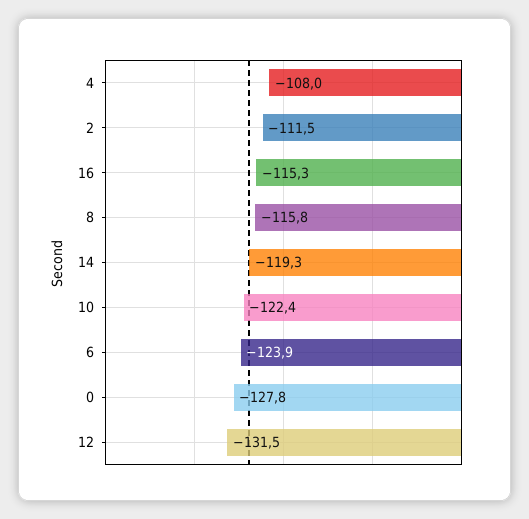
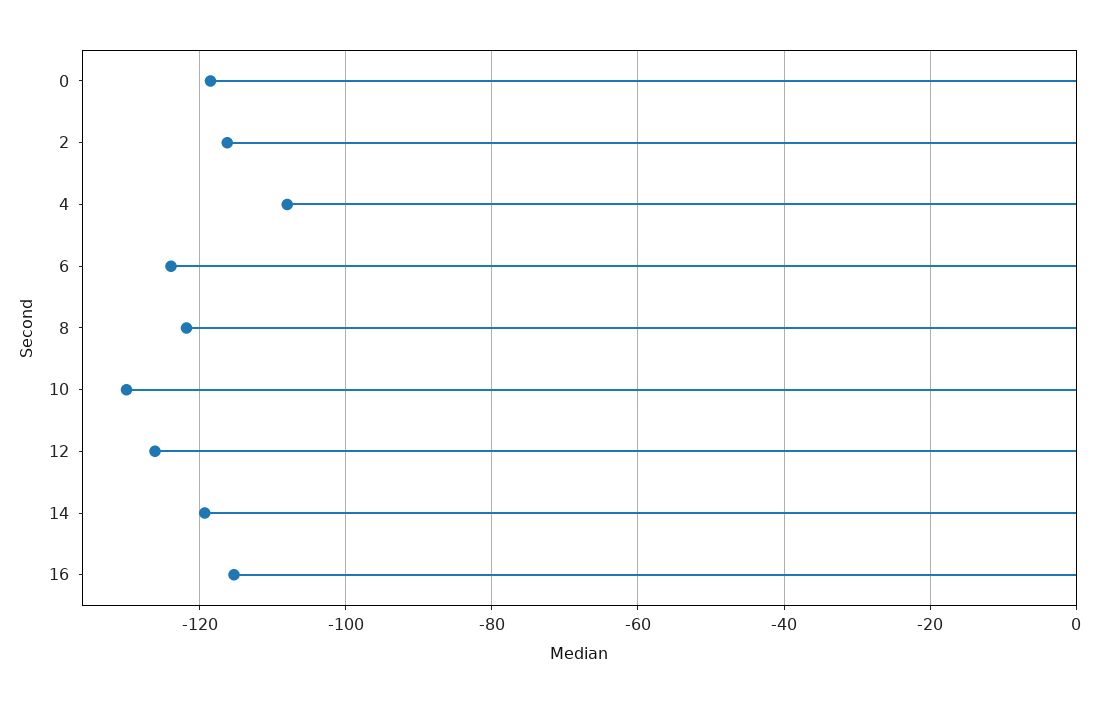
2: -111.5 -> -116
8: -115.8 -> -122
10: -122.4 -> -130
0: -127.8 -> -118
12: -131.5 -> -126

